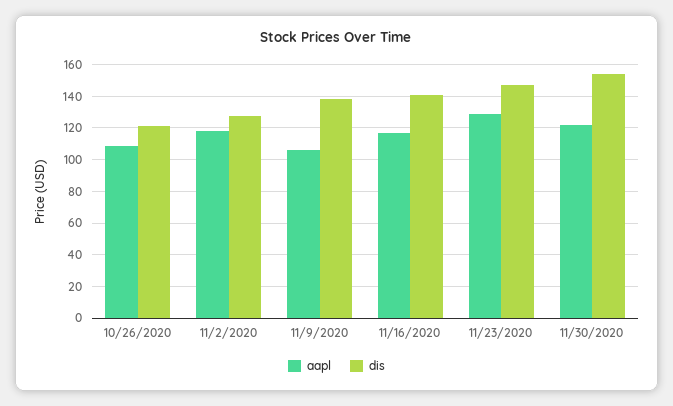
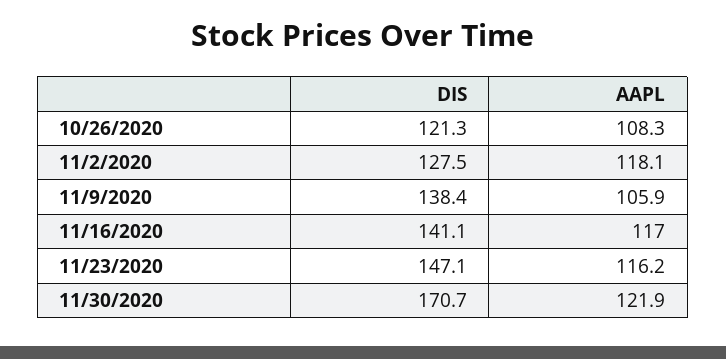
aapl, 11/23/2020: 130 -> 116.2
dis, 11/30/2020: 155 -> 170.7

